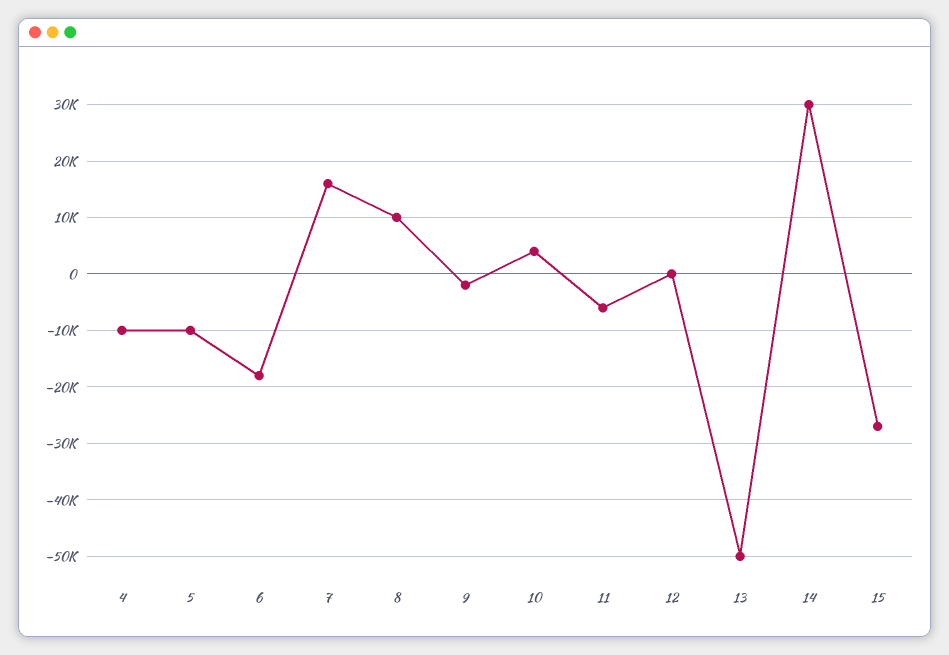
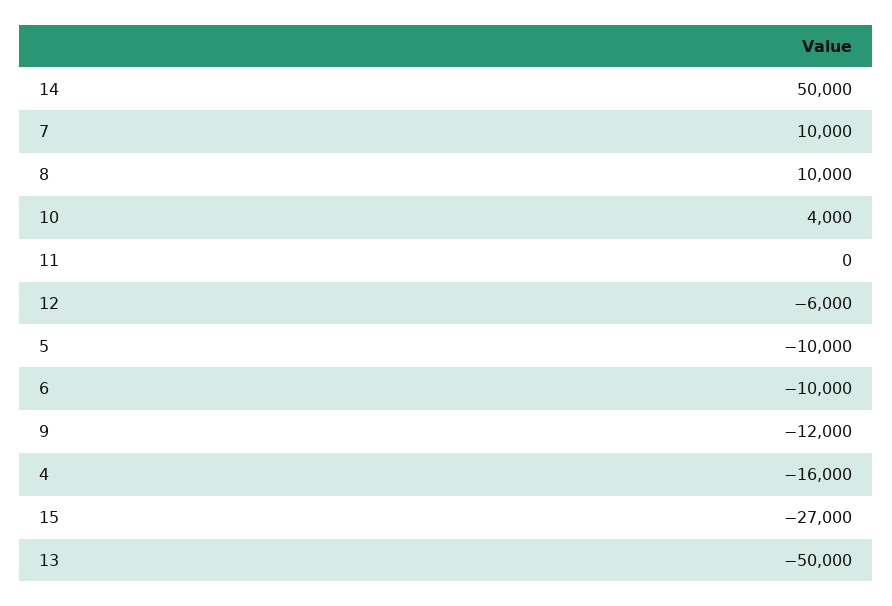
4: -10000 -> -16000
6: -18000 -> -10000
7: 16000 -> 10000
9: -2000 -> -12000
11: -6000 -> 0
12: 0 -> -6000
14: 30000 -> 50000

